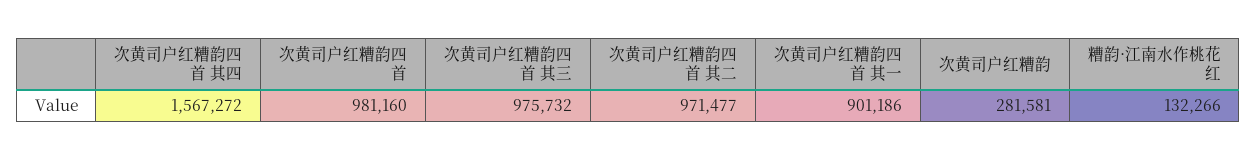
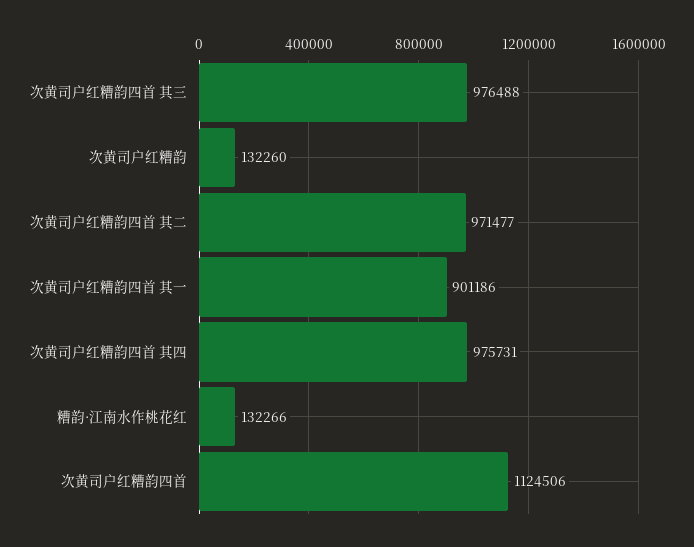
次黄司户红糟韵四首 其四: 1567272 -> 975731
次黄司户红糟韵四首: 981160 -> 1124506
次黄司户红糟韵四首 其三: 975732 -> 976488
次黄司户红糟韵: 281581 -> 132260

